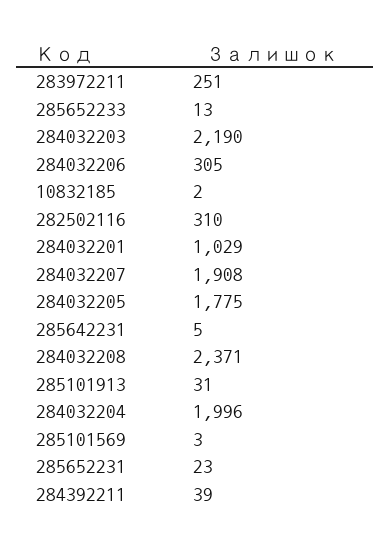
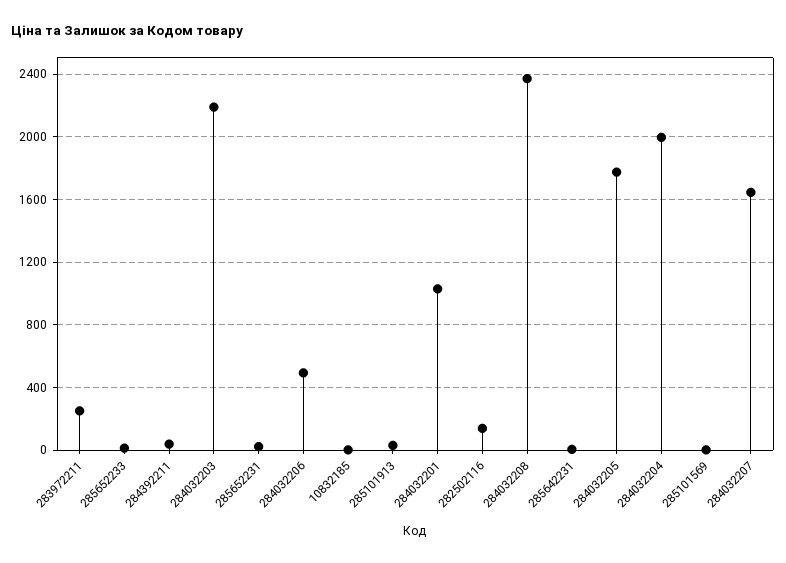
284032206: 305 -> 500
282502116: 310 -> 150
284032207: 1908 -> 1650

